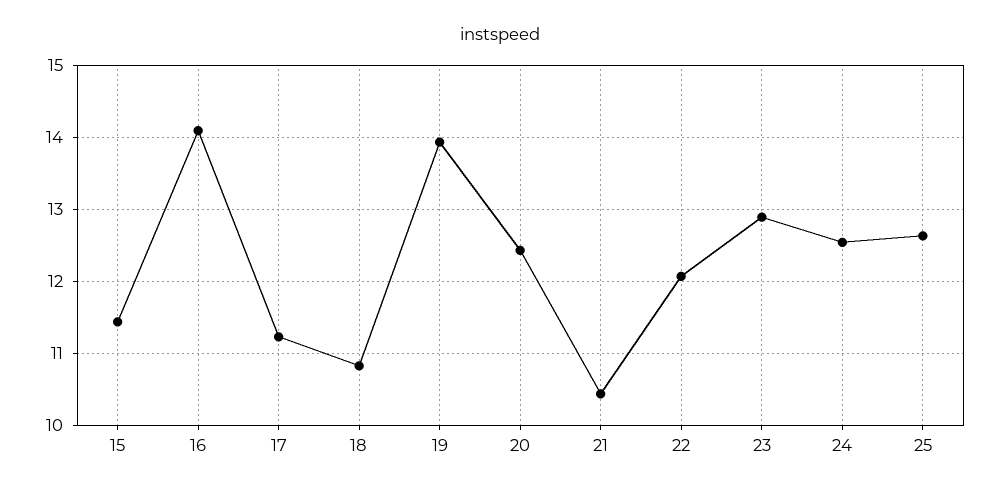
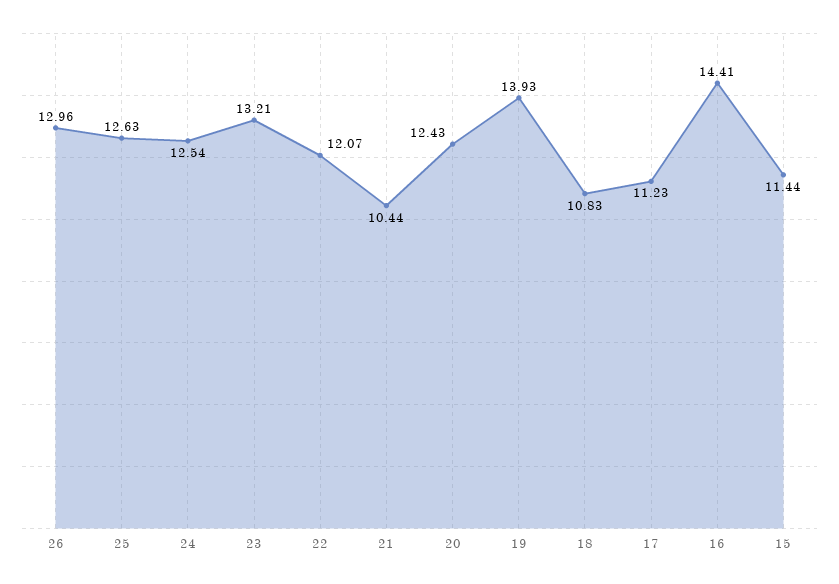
16: 14.1 -> 14.41
23: 12.9 -> 13.21
26: none -> 12.96

